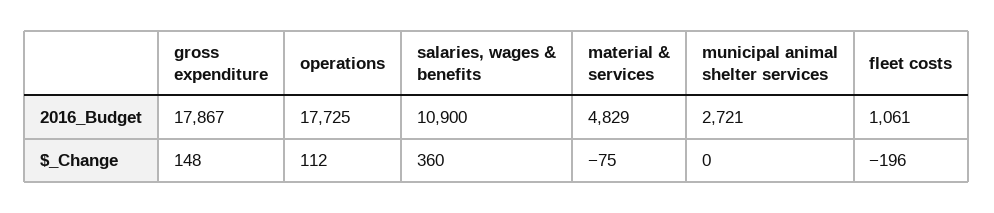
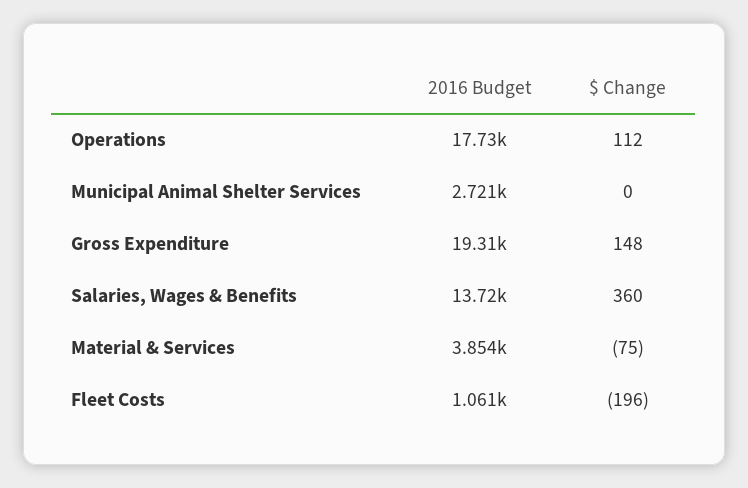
gross expenditure, 2016_Budget: 17867 -> 19310
salaries, wages & benefits, 2016_Budget: 10900 -> 13720
material & services, 2016_Budget: 4829 -> 3854

